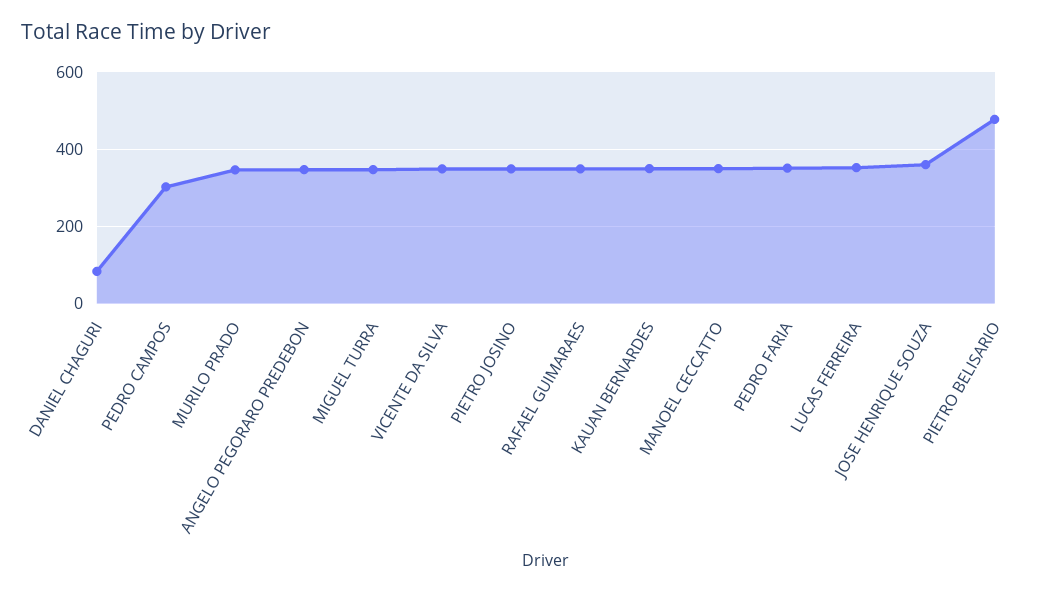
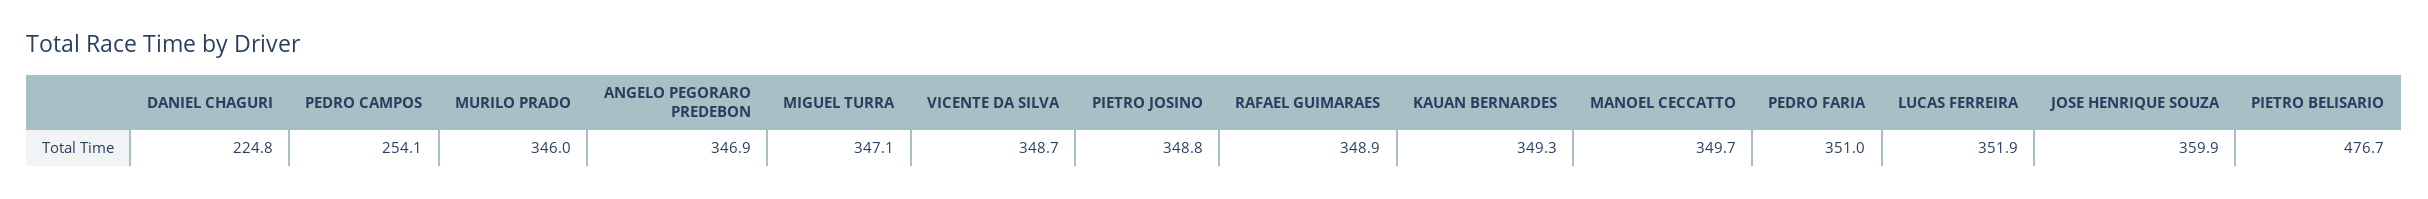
DANIEL CHAGURI: 80 -> 224.8
PEDRO CAMPOS: 300 -> 254.1

